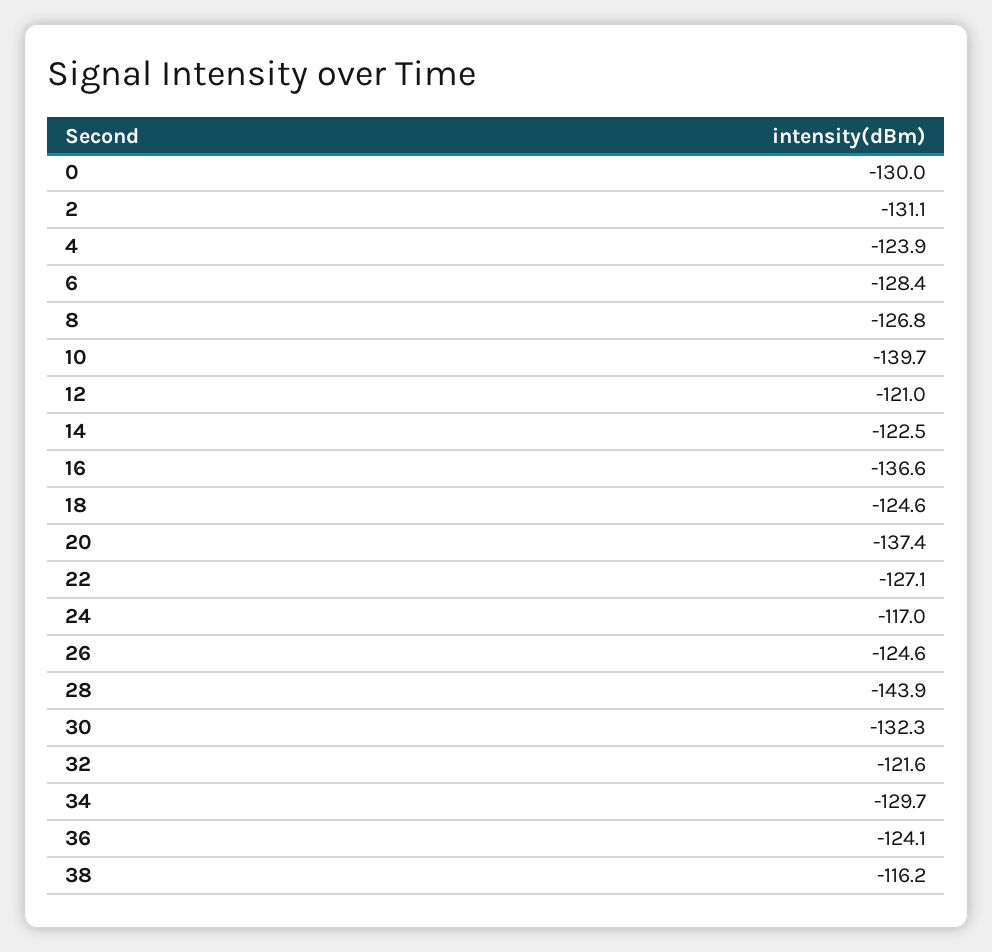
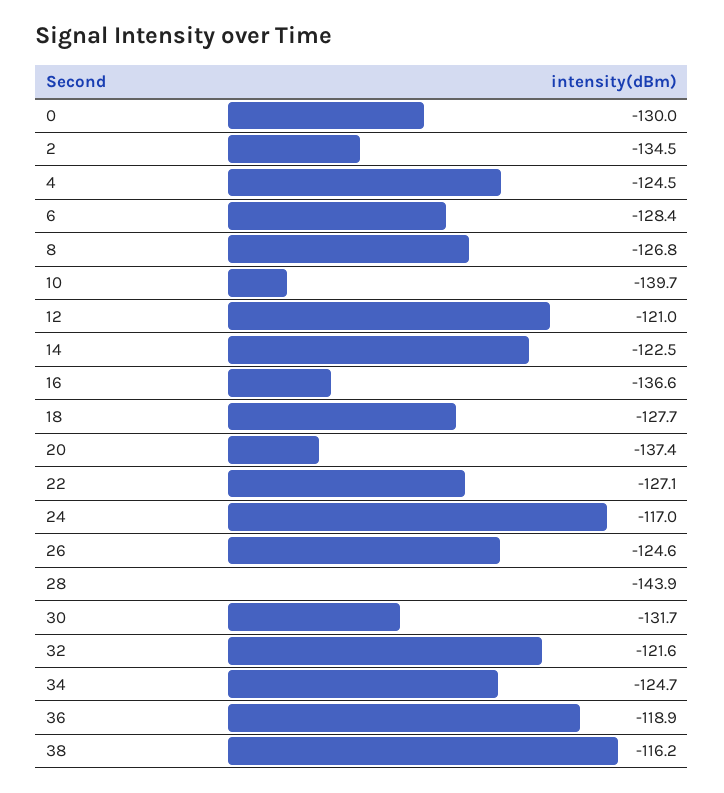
2: -131.1 -> -134.5
4: -123.9 -> -124.5
18: -124.6 -> -127.7
30: -132.3 -> -131.7
34: -129.7 -> -124.7
36: -124.1 -> -118.9

